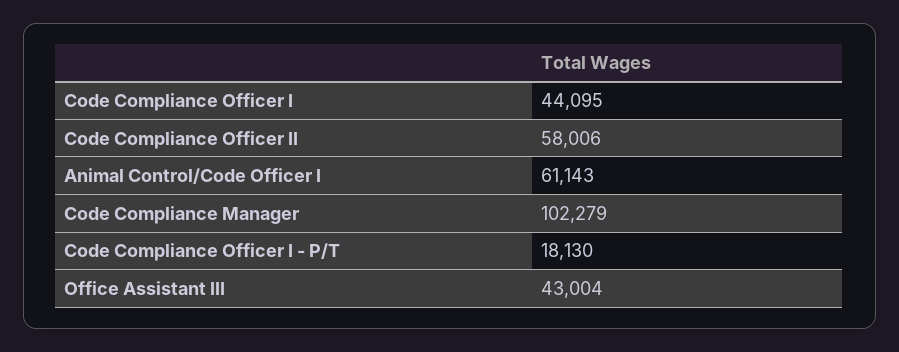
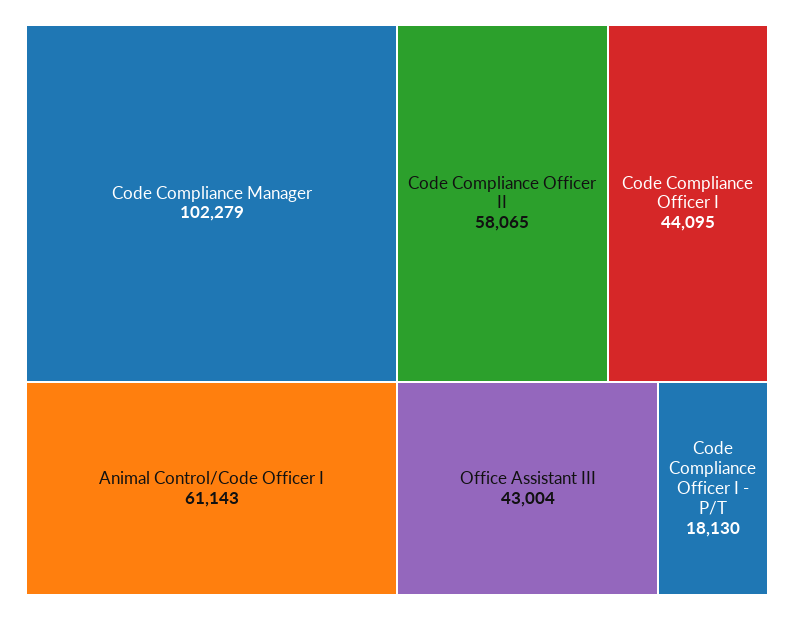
Code Compliance Officer II: 58006 -> 58065

